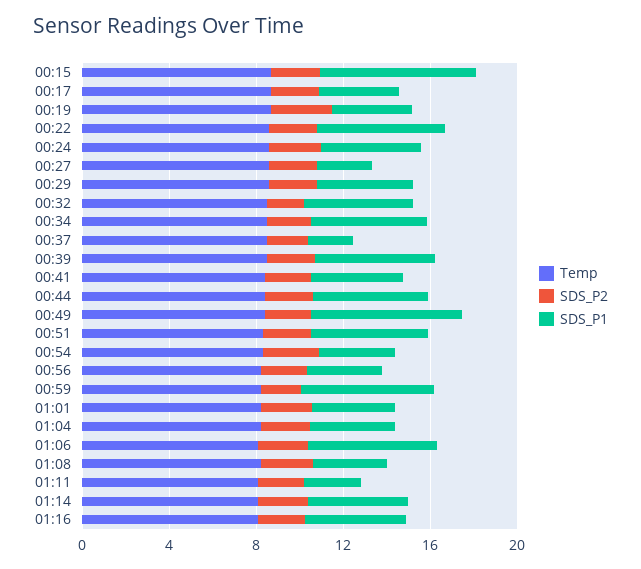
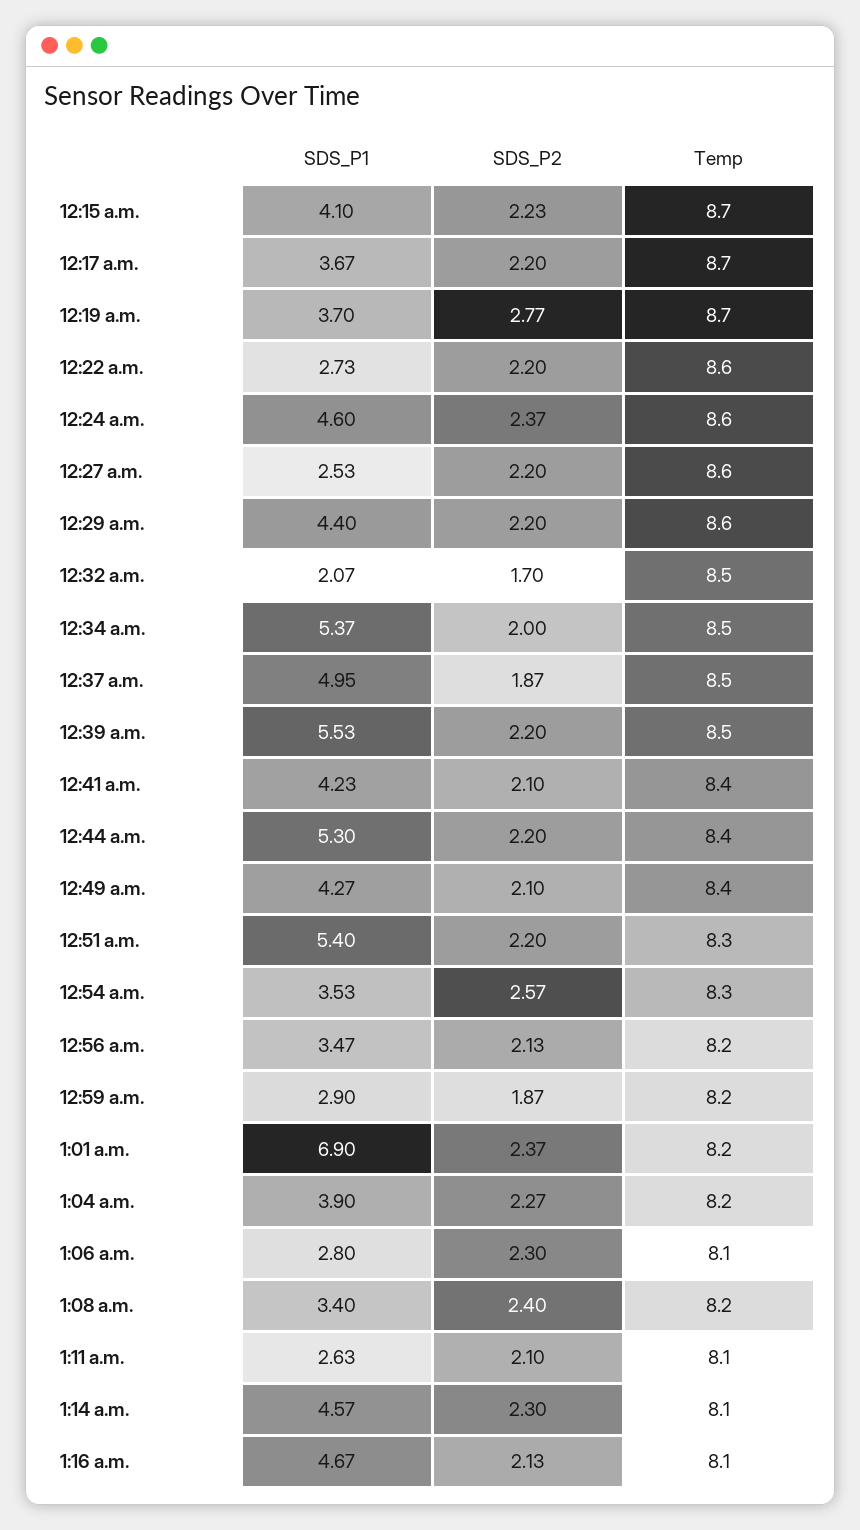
SDS_P1, 00:15: 7 -> 4.1
SDS_P1, 00:22: 6 -> 2.73
SDS_P1, 00:32: 5 -> 2.07
SDS_P1, 00:37: 2 -> 4.95
SDS_P1, 00:49: 7 -> 4.27
SDS_P1, 00:59: 6 -> 2.9
SDS_P1, 01:01: 4 -> 6.9
SDS_P1, 01:06: 6 -> 2.8

